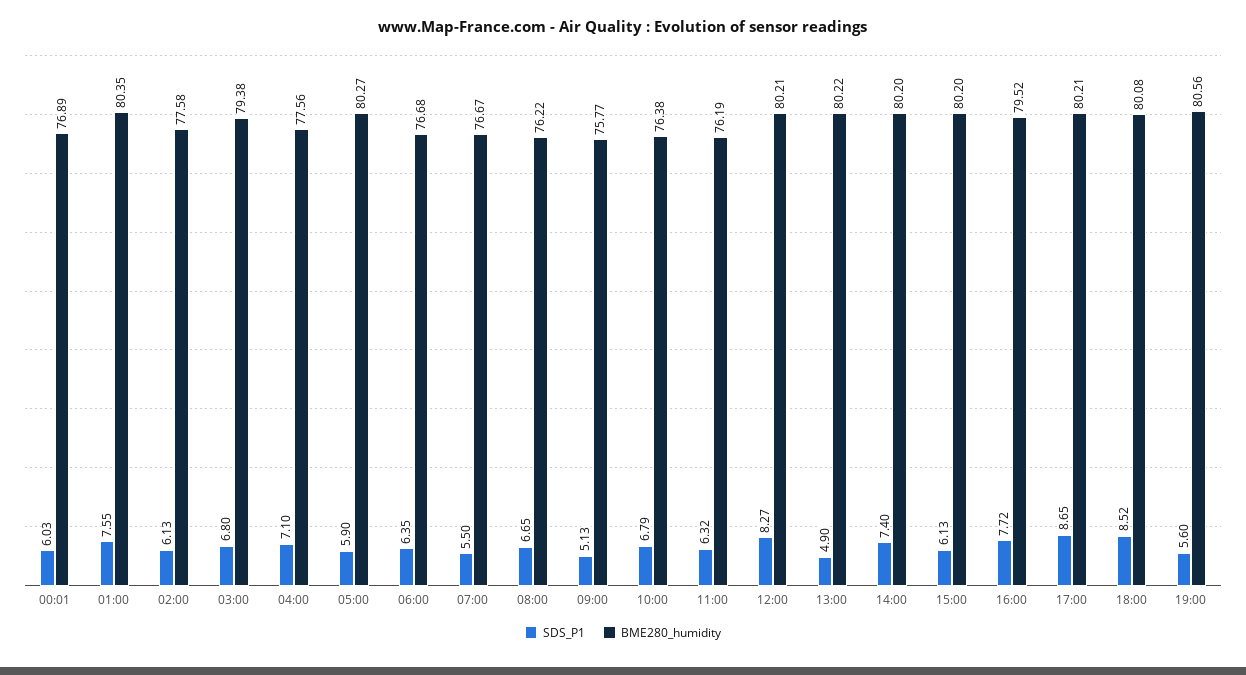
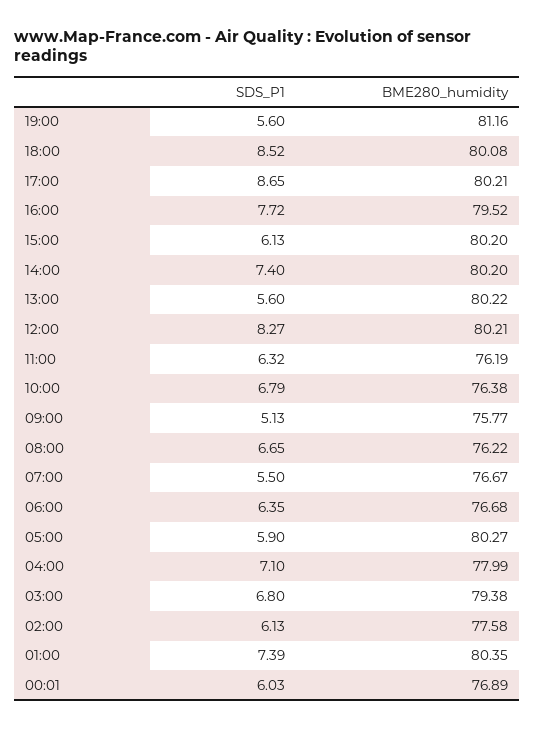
SDS_P1, 01:00: 7.55 -> 7.39
BME280_humidity, 04:00: 77.56 -> 77.99
SDS_P1, 13:00: 4.9 -> 5.6
BME280_humidity, 19:00: 80.56 -> 81.16

